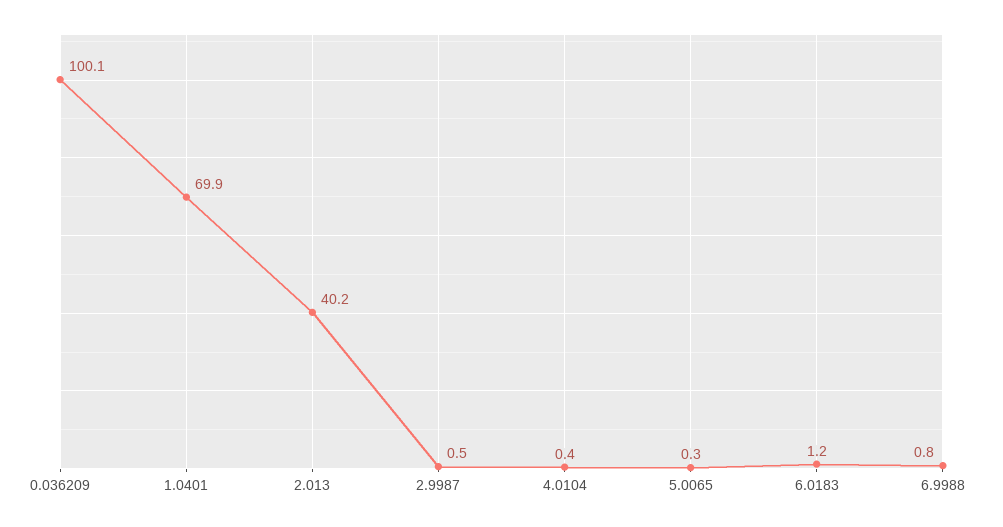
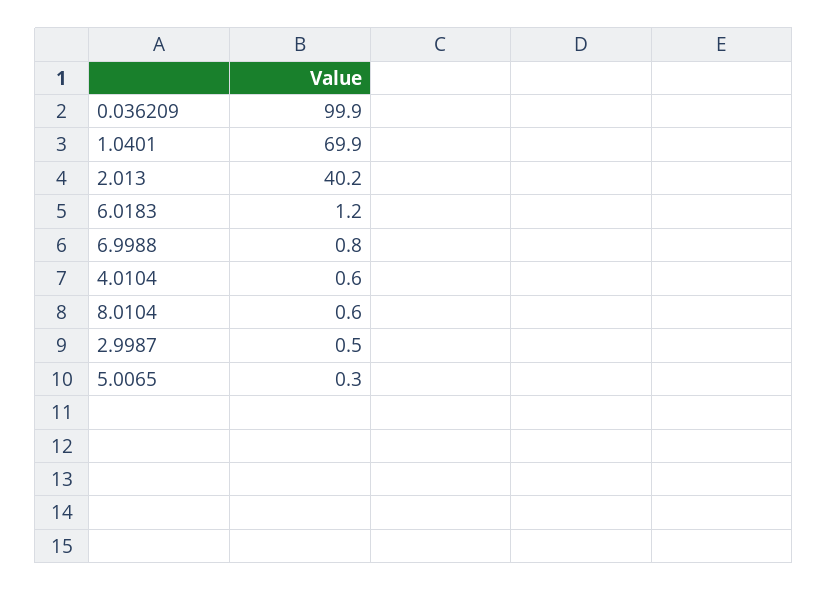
0.036209: 100.1 -> 99.9
4.0104: 0.4 -> 0.6
8.0104: none -> 0.6

